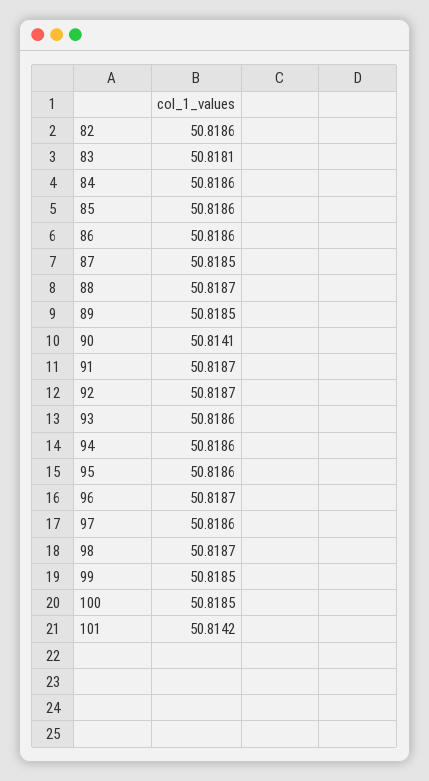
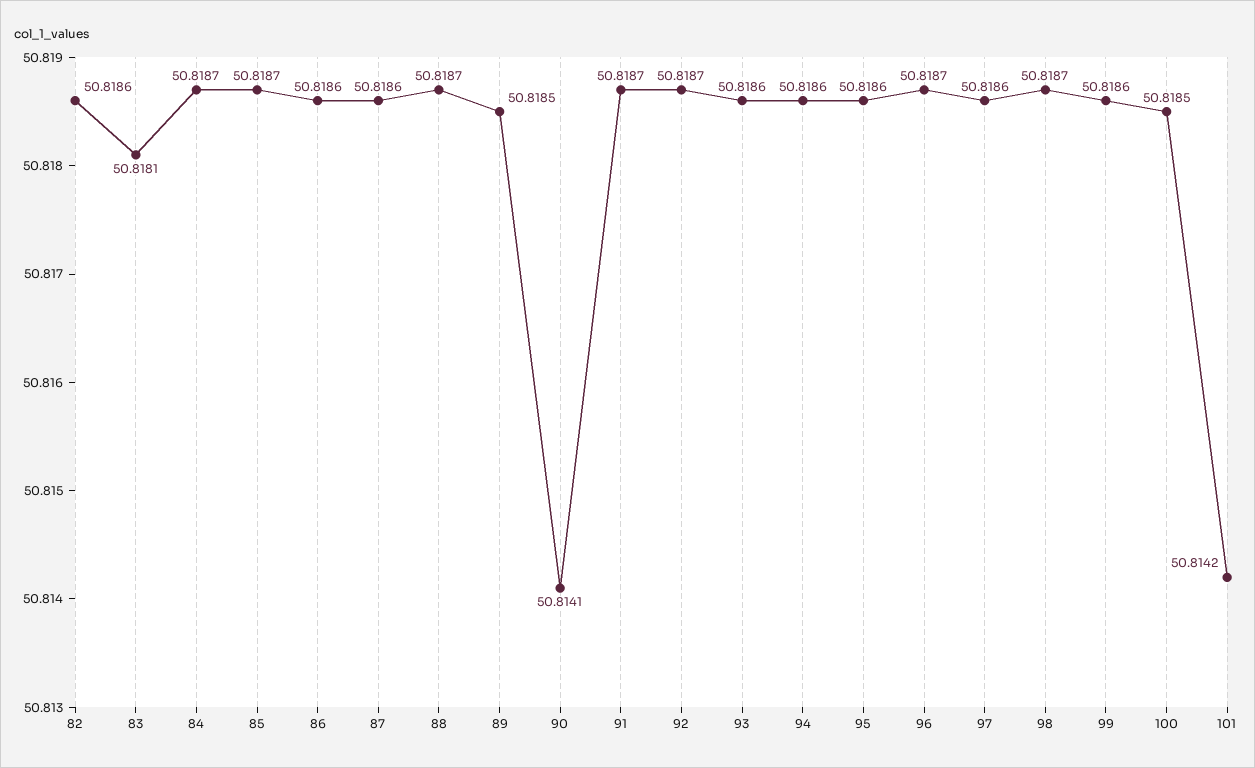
84: 50.8186 -> 50.8187
85: 50.8186 -> 50.8187
87: 50.8185 -> 50.8186
99: 50.8185 -> 50.8186

